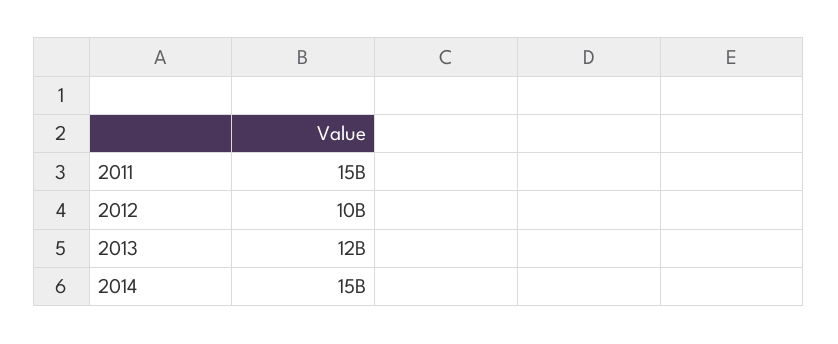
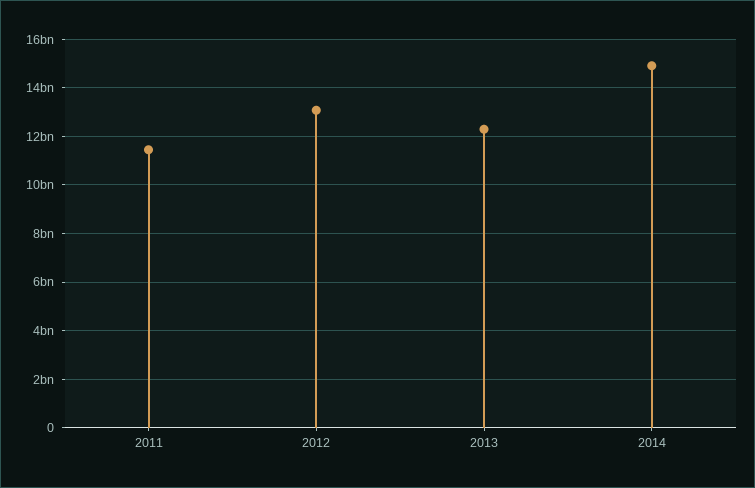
2011: 15000000000 -> 11500000000
2012: 10000000000 -> 13000000000

